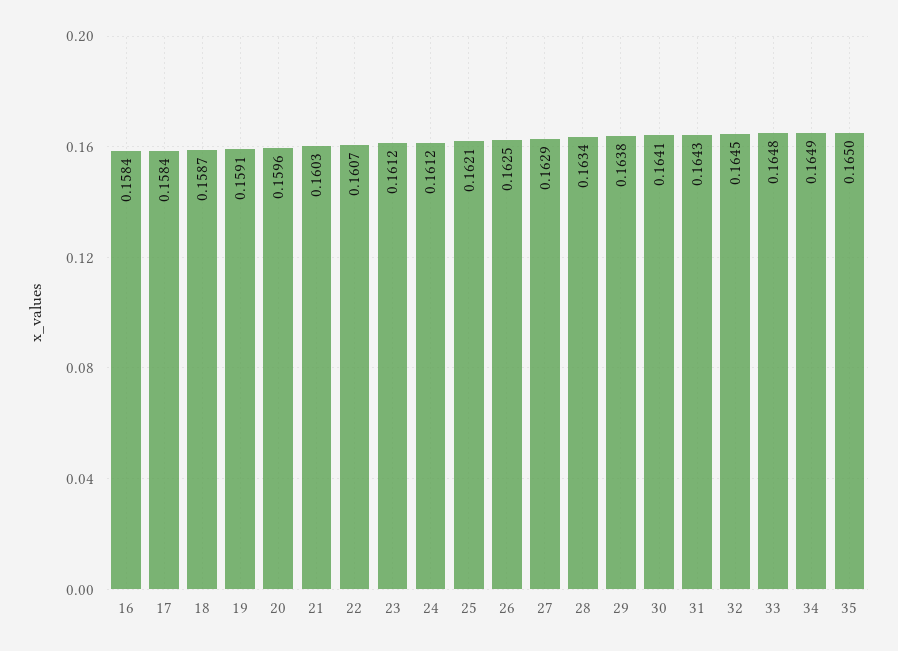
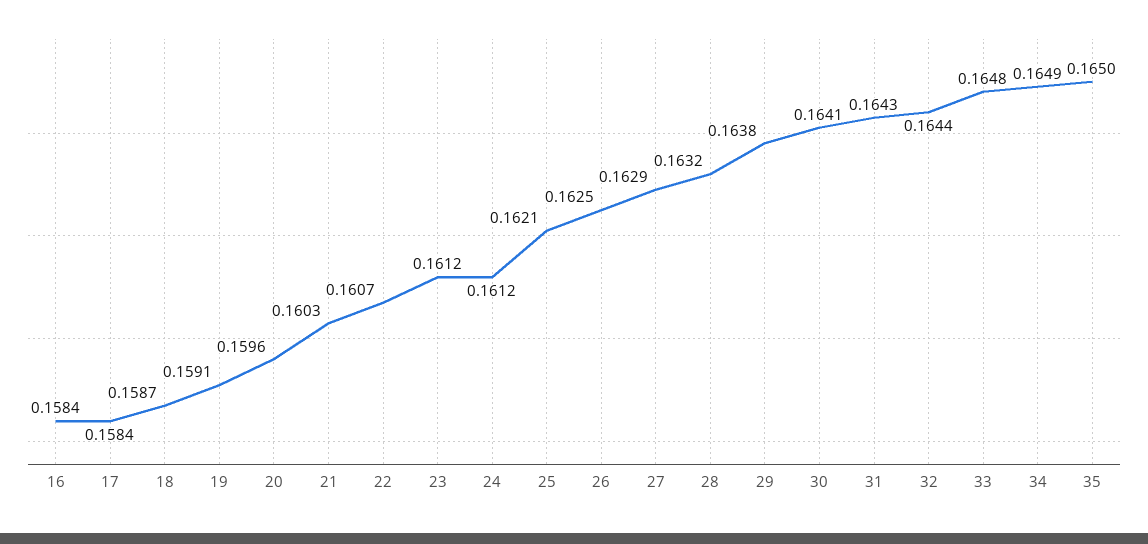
28: 0.1634 -> 0.1632
32: 0.1645 -> 0.1644

